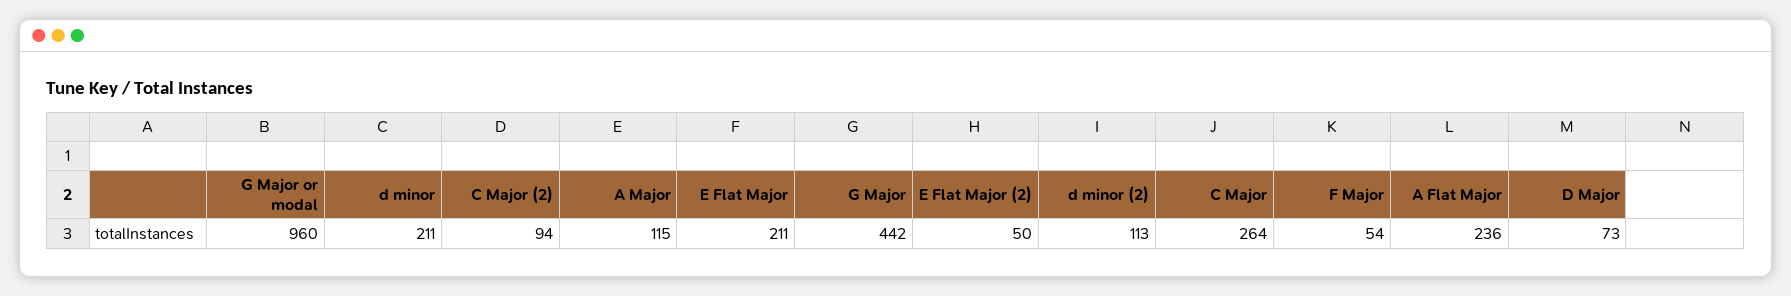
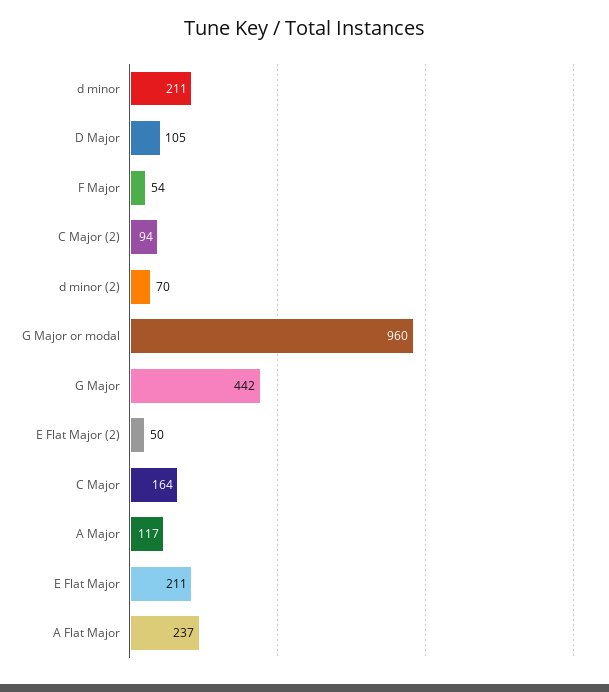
A Major: 115 -> 117
d minor (2): 113 -> 70
C Major: 264 -> 164
A Flat Major: 236 -> 237
D Major: 73 -> 105

